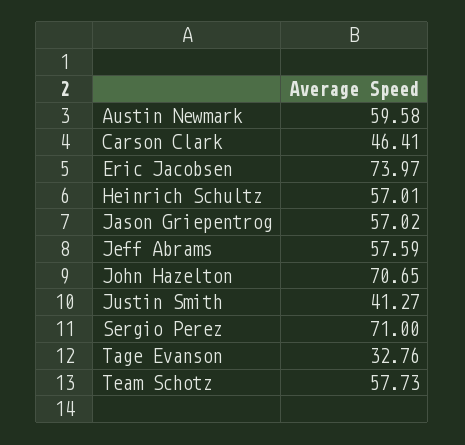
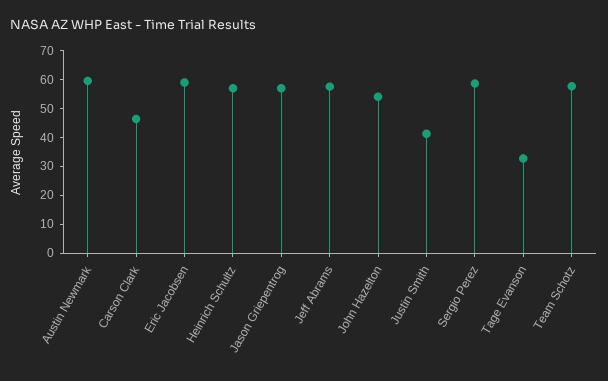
Eric Jacobsen: 73.97 -> 60
John Hazelton: 70.65 -> 55
Sergio Perez: 71 -> 60

